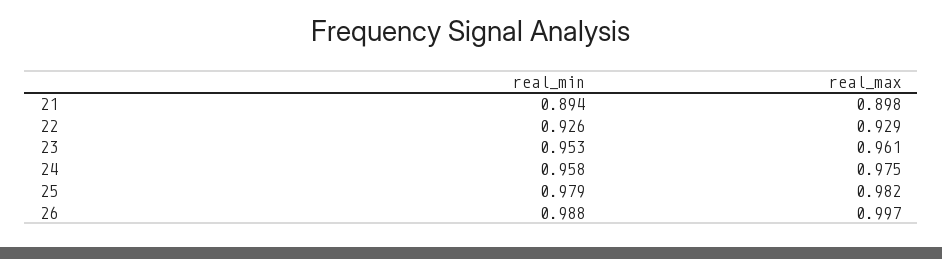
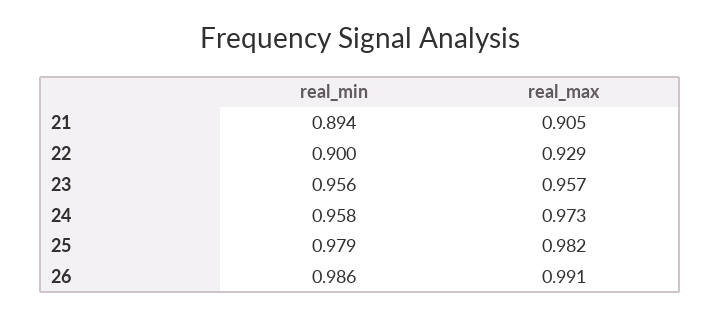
real_max, 21: 0.898 -> 0.905
real_min, 22: 0.926 -> 0.9
real_min, 23: 0.953 -> 0.956
real_max, 23: 0.961 -> 0.957
real_max, 24: 0.975 -> 0.973
real_min, 26: 0.988 -> 0.986
real_max, 26: 0.997 -> 0.991

